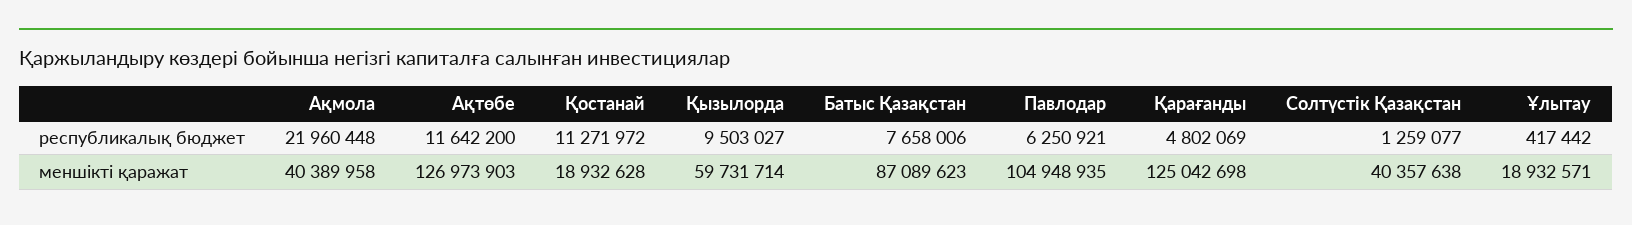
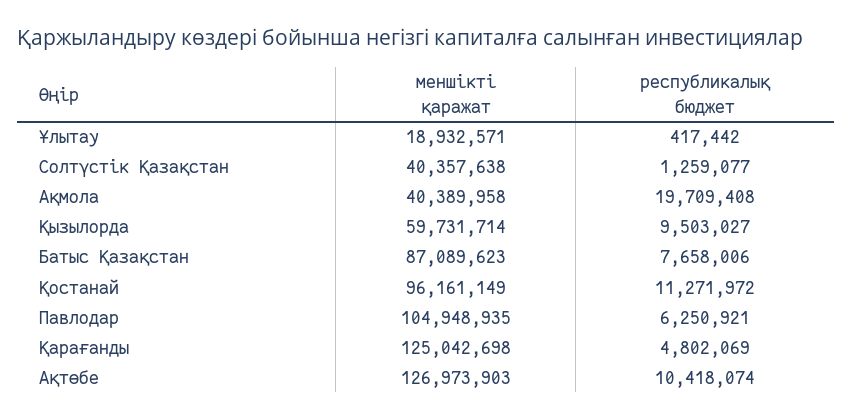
Ақмола, республикалық бюджет: 21960448 -> 19709408
Ақтөбе, республикалық бюджет: 11642200 -> 10418074
Қостанай, меншікті қаражат: 18932628 -> 96161149

